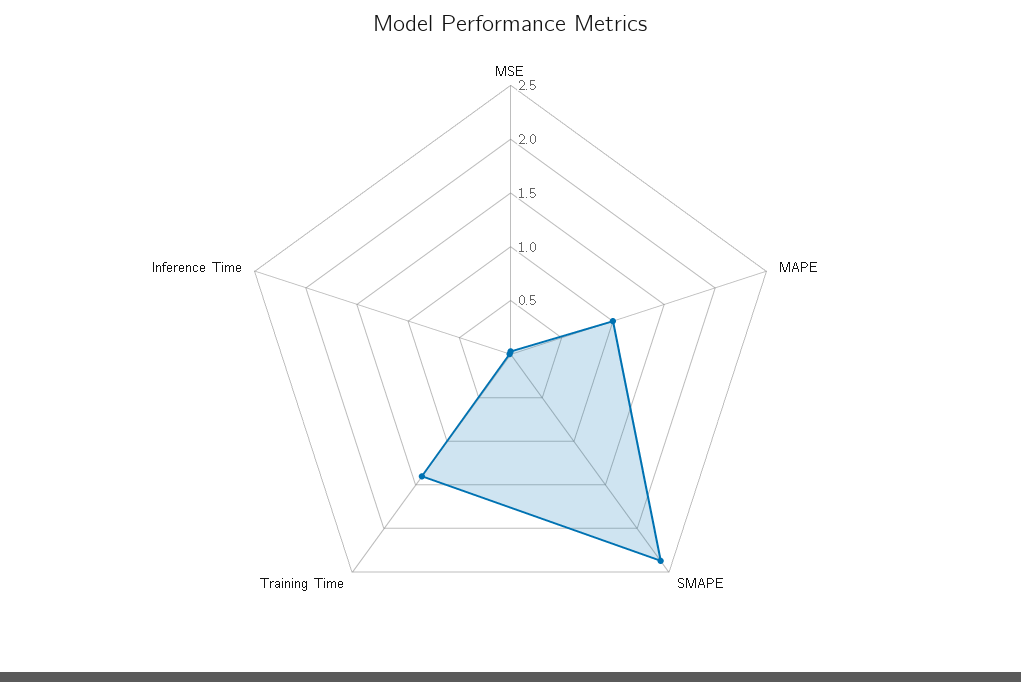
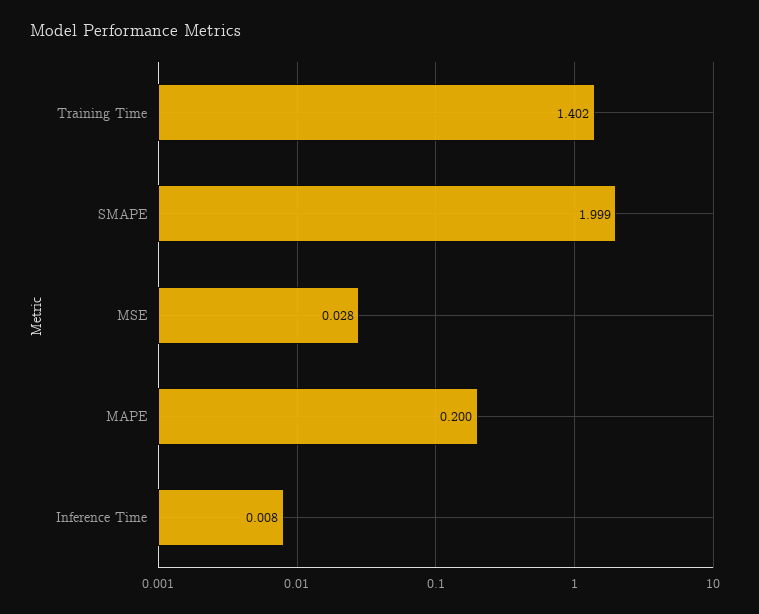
MAPE: 1 -> 0.2
SMAPE: 2.4 -> 1.999

